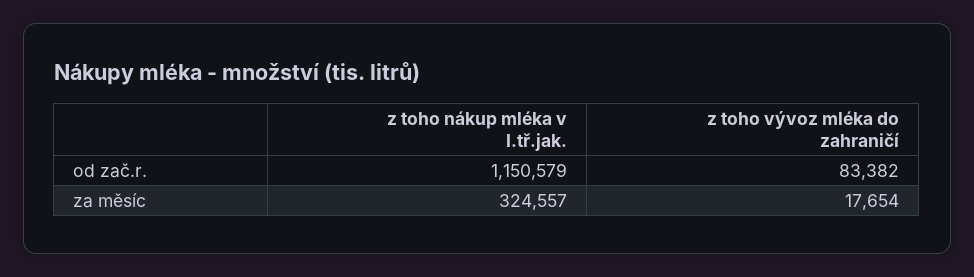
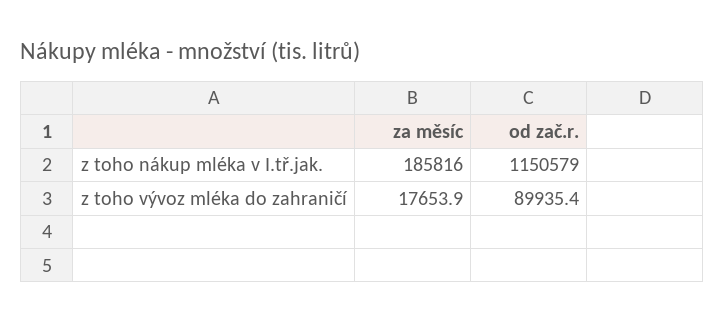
z toho vývoz mléka do zahraničí, od zač.r.: 83382 -> 89935.4
z toho nákup mléka v I.tř.jak., za měsíc: 324557 -> 185816

